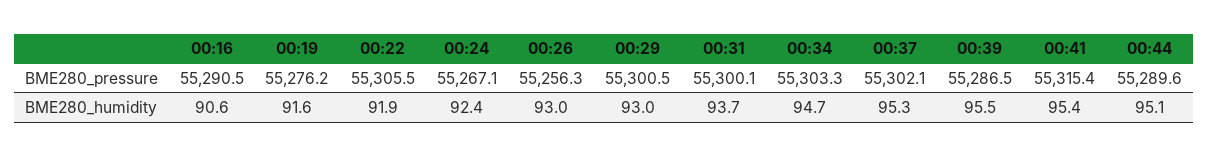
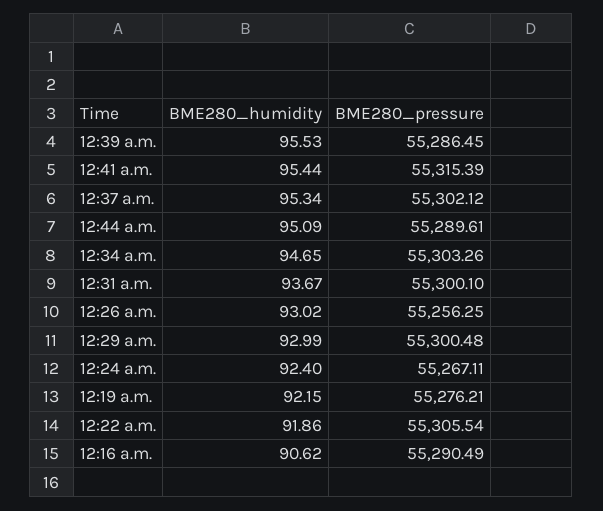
00:19, BME280_humidity: 91.6 -> 92.15

